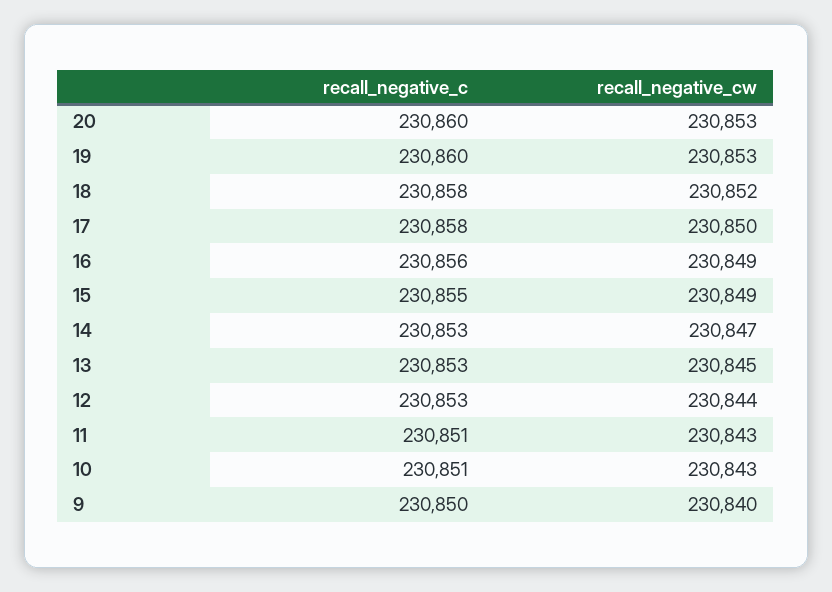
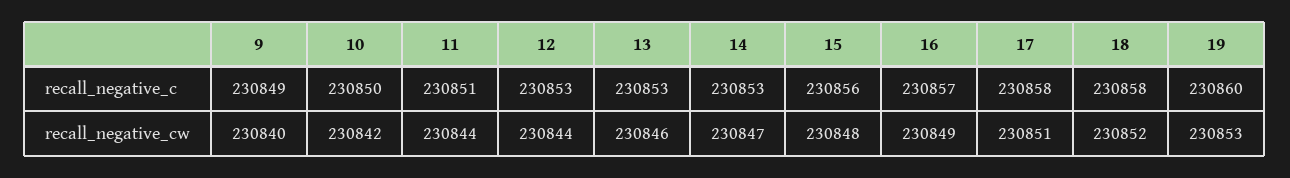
recall_negative_c, 20: 230860 -> none
recall_negative_cw, 20: 230853 -> none
recall_negative_cw, 17: 230850 -> 230851
recall_negative_c, 16: 230856 -> 230857
recall_negative_c, 15: 230855 -> 230856
recall_negative_cw, 15: 230849 -> 230848
recall_negative_cw, 13: 230845 -> 230846
recall_negative_cw, 11: 230843 -> 230844
recall_negative_c, 10: 230851 -> 230850
recall_negative_cw, 10: 230843 -> 230842
recall_negative_c, 9: 230850 -> 230849

